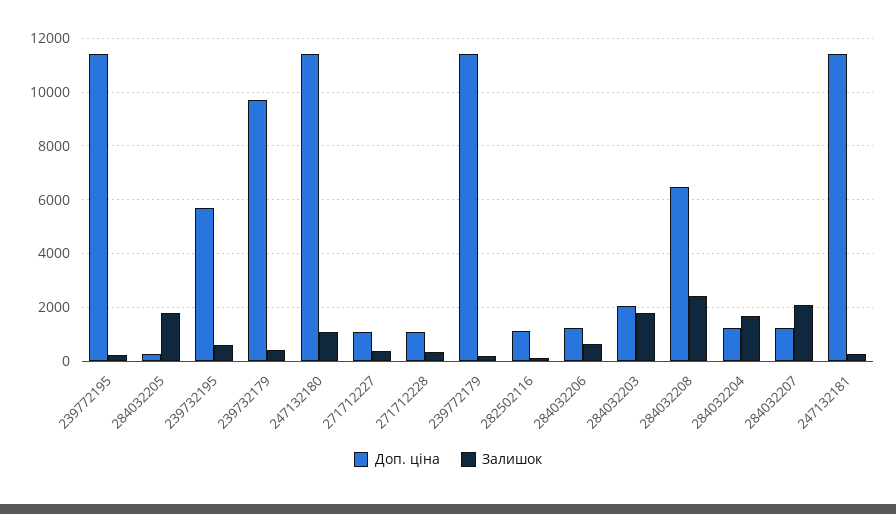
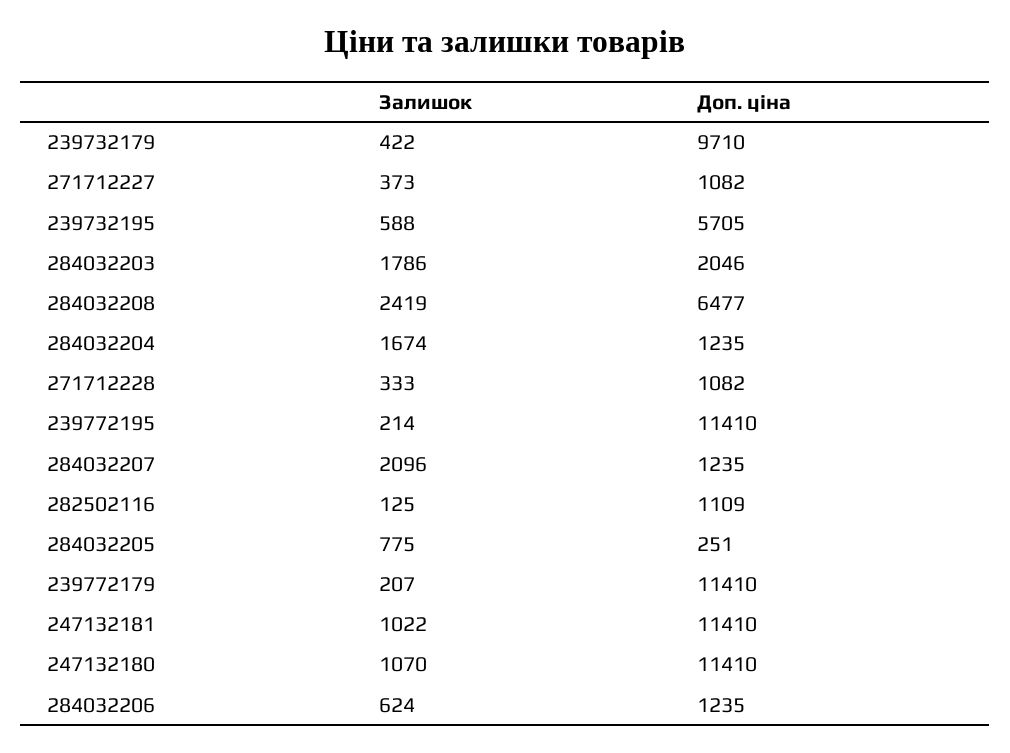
Залишок, 284032205: 1750 -> 775
Залишок, 247132181: 250 -> 1022

